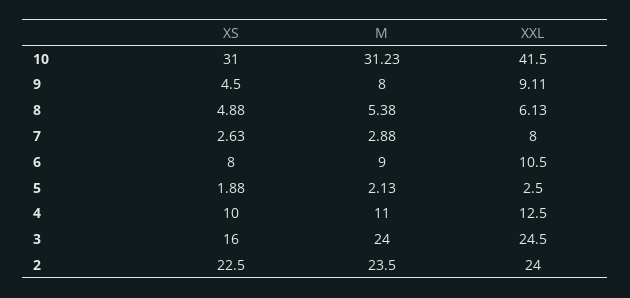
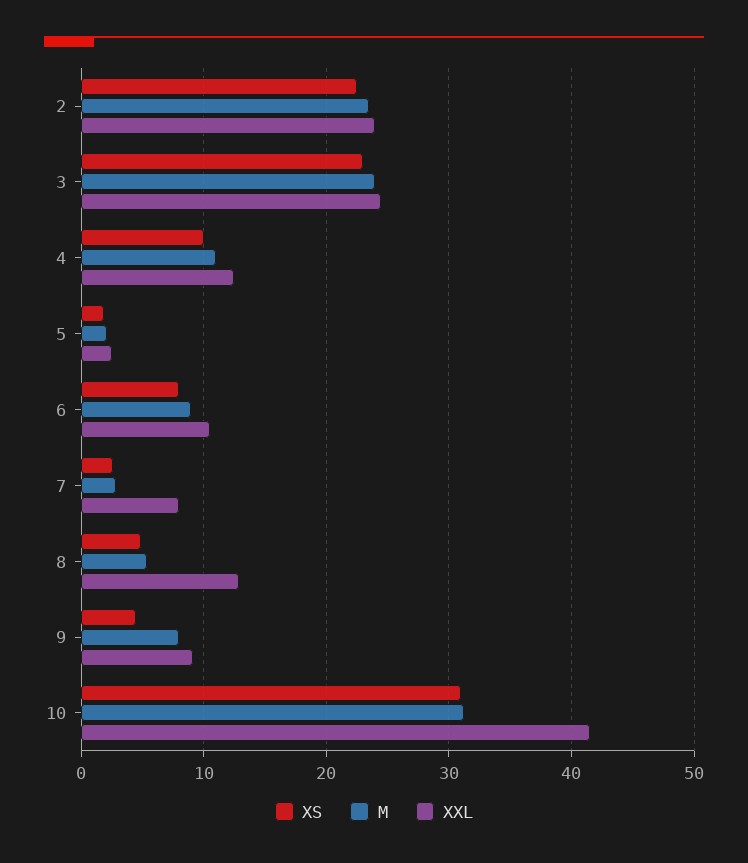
XXL, 8: 6.13 -> 13
XS, 3: 16 -> 23

